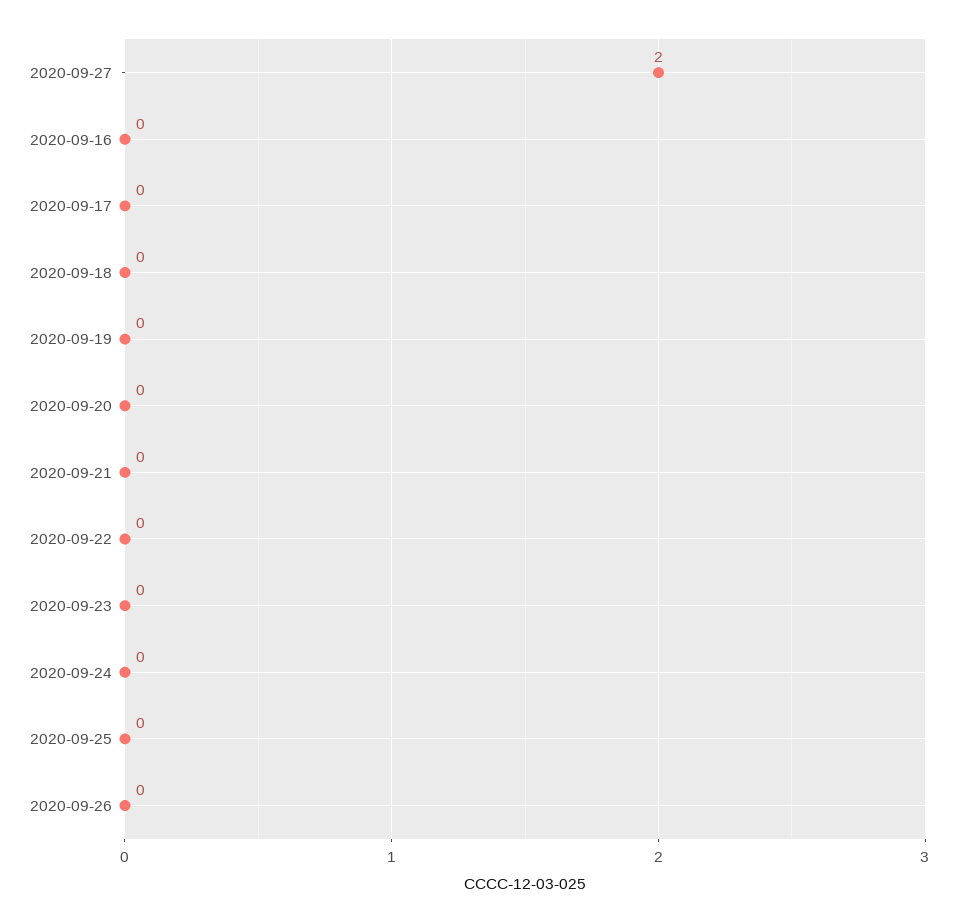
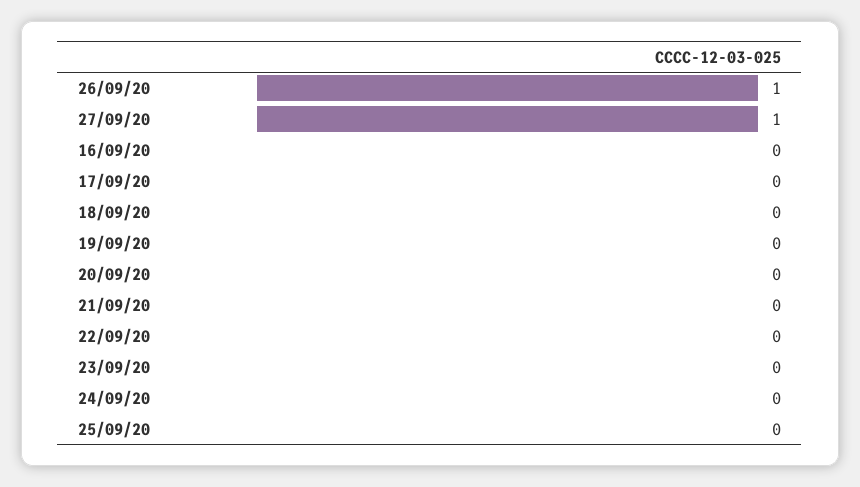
2020-09-27: 2 -> 1
2020-09-26: 0 -> 1

